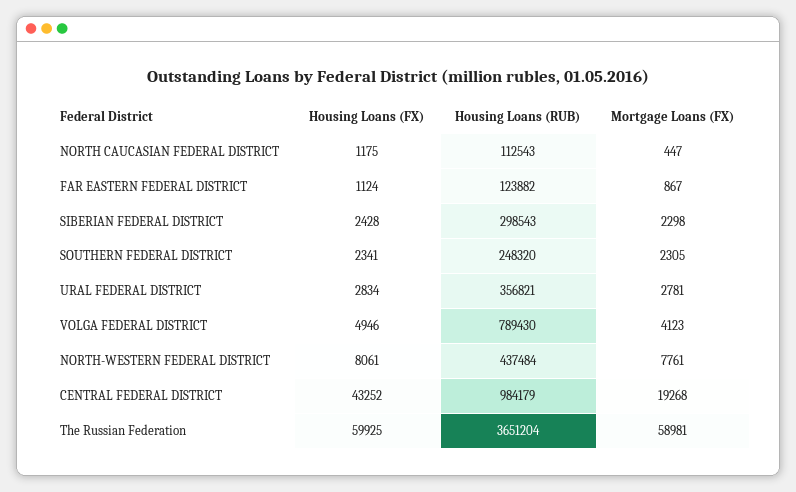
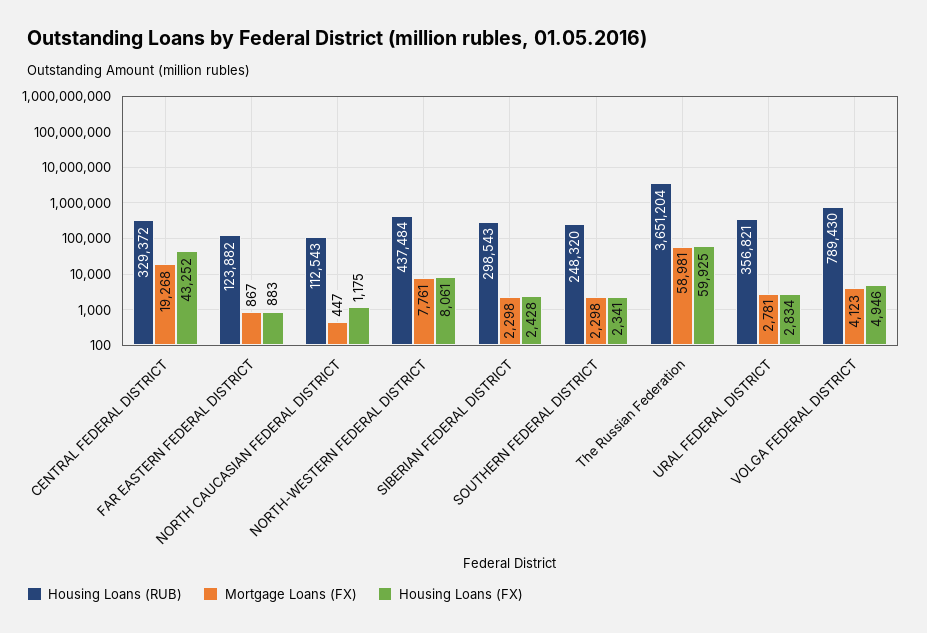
Housing Loans (FX), FAR EASTERN FEDERAL DISTRICT: 1124 -> 883
Mortgage Loans (FX), SOUTHERN FEDERAL DISTRICT: 2305 -> 2298
Housing Loans (RUB), CENTRAL FEDERAL DISTRICT: 984179 -> 329372

